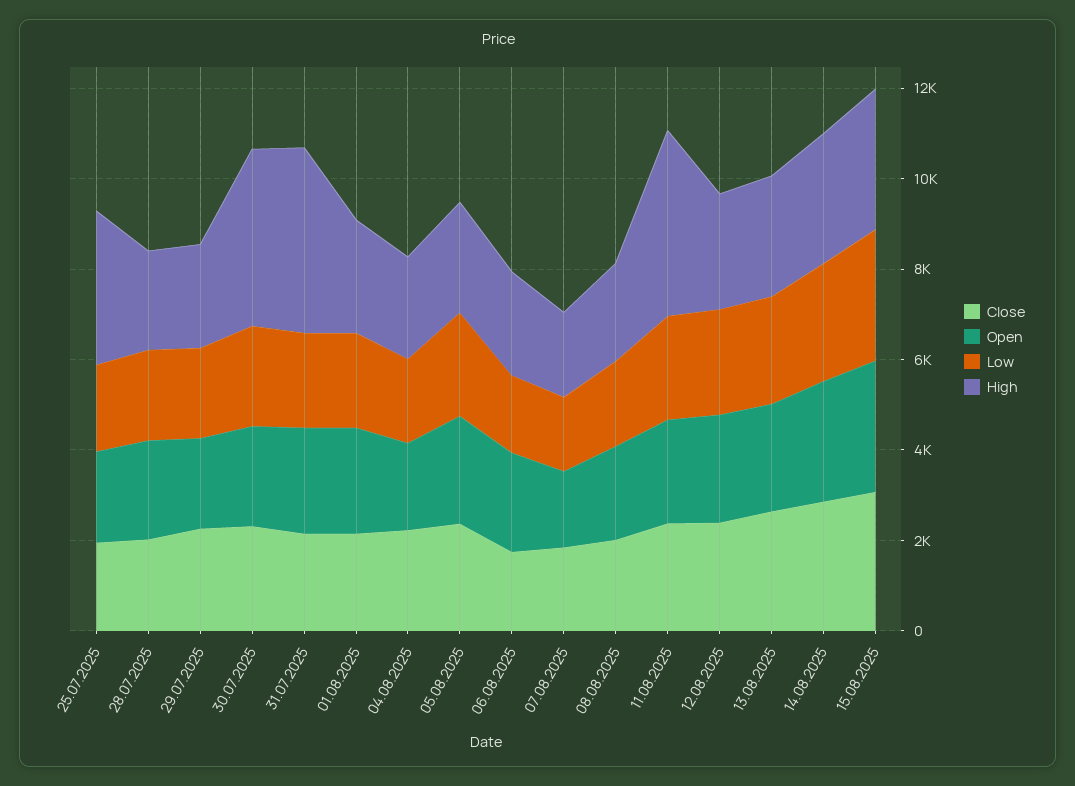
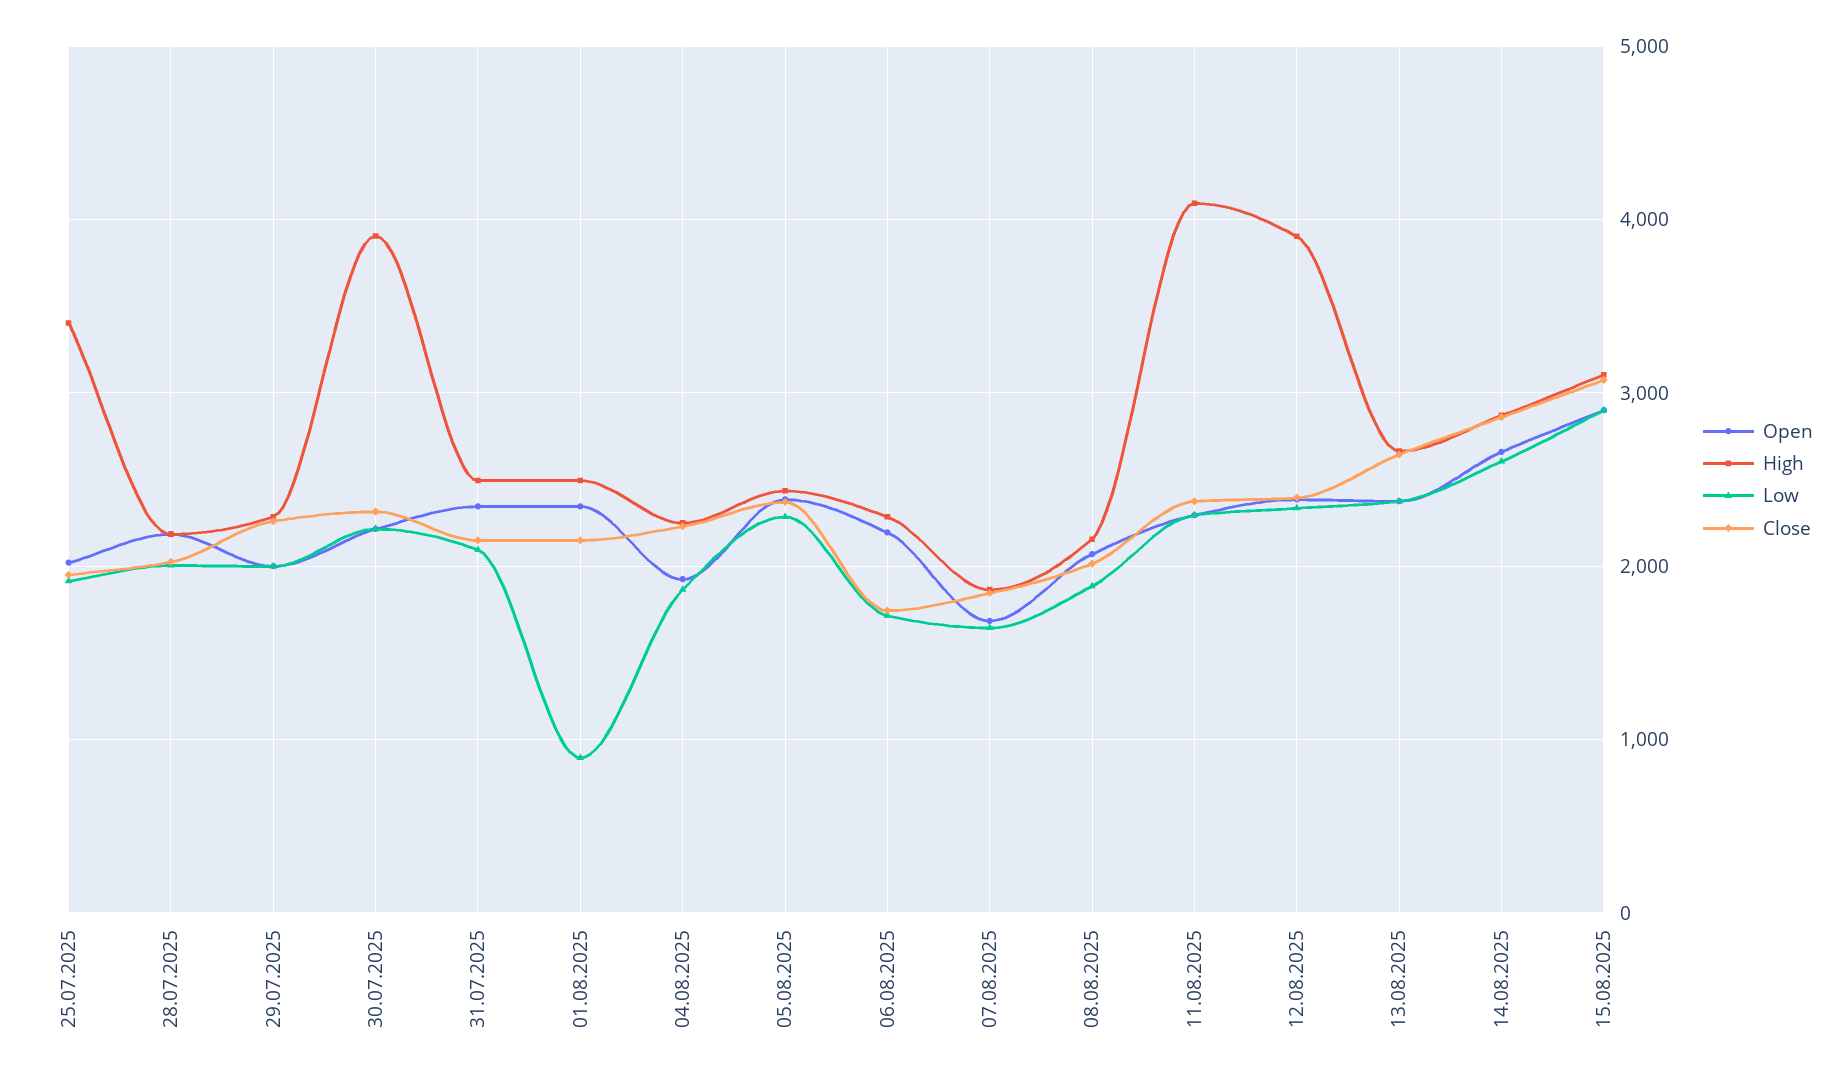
High, 31.07.2025: 4000 -> 2500
Low, 01.08.2025: 2000 -> 900
High, 12.08.2025: 2500 -> 3900

